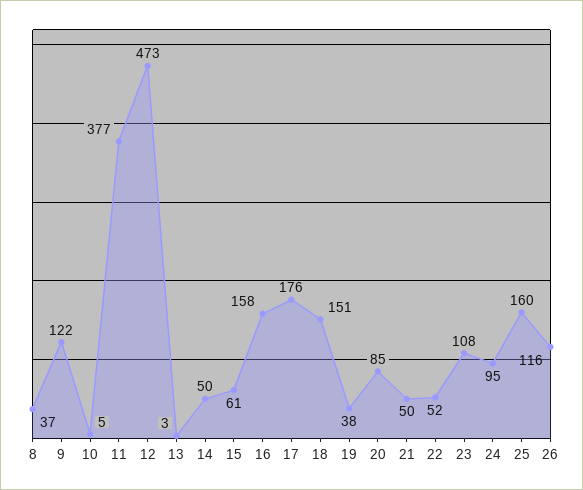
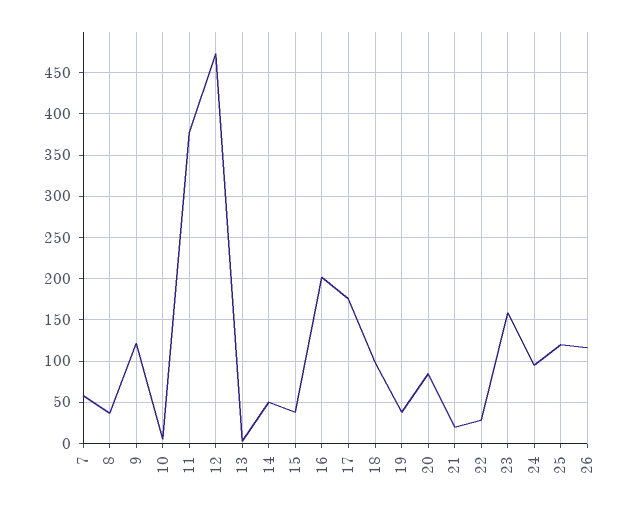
15: 61 -> 40
16: 158 -> 200
18: 151 -> 100
21: 50 -> 20
22: 52 -> 30
23: 108 -> 160
25: 160 -> 120
7: none -> 60

